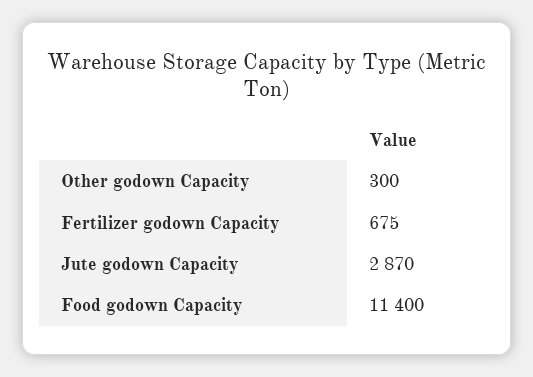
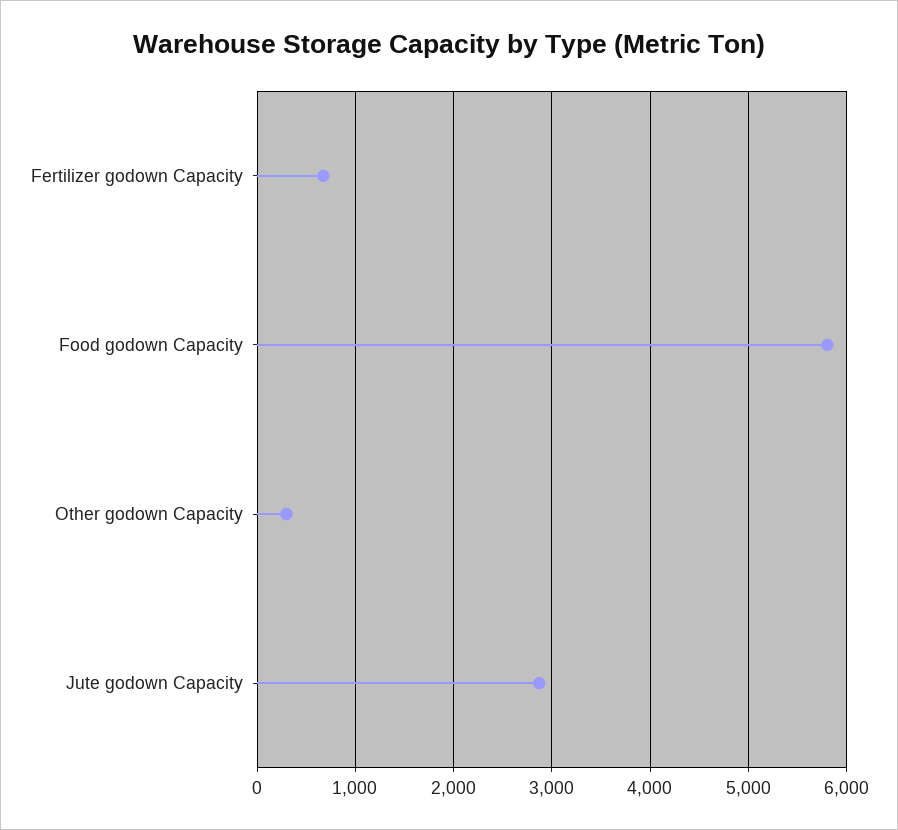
Food godown Capacity: 11400 -> 5800

